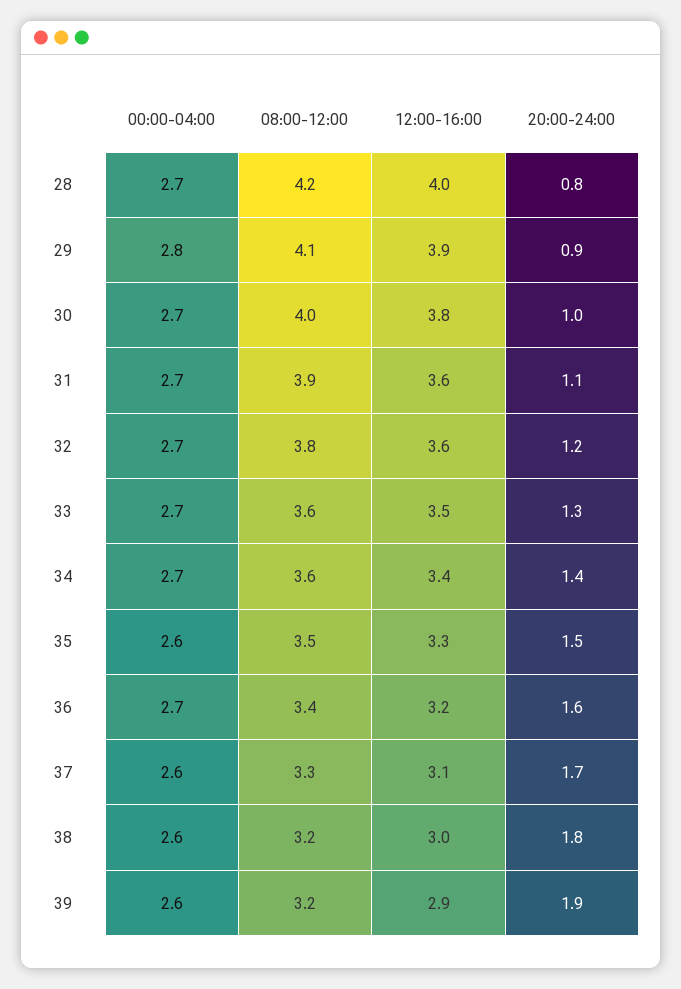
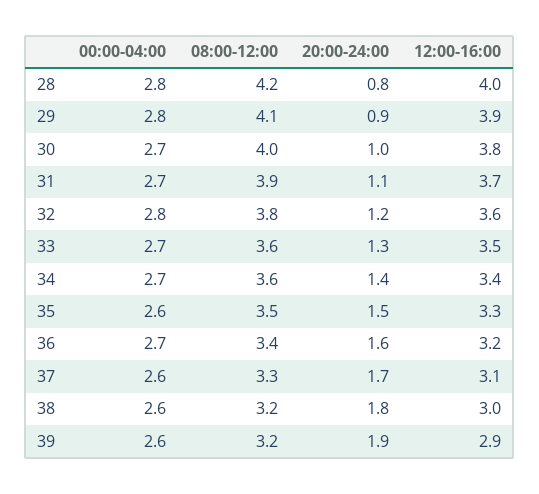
00:00-04:00, 28: 2.7 -> 2.8
12:00-16:00, 31: 3.6 -> 3.7
00:00-04:00, 32: 2.7 -> 2.8

